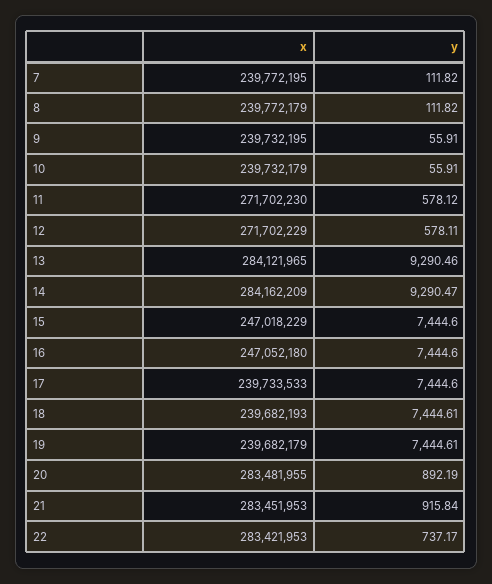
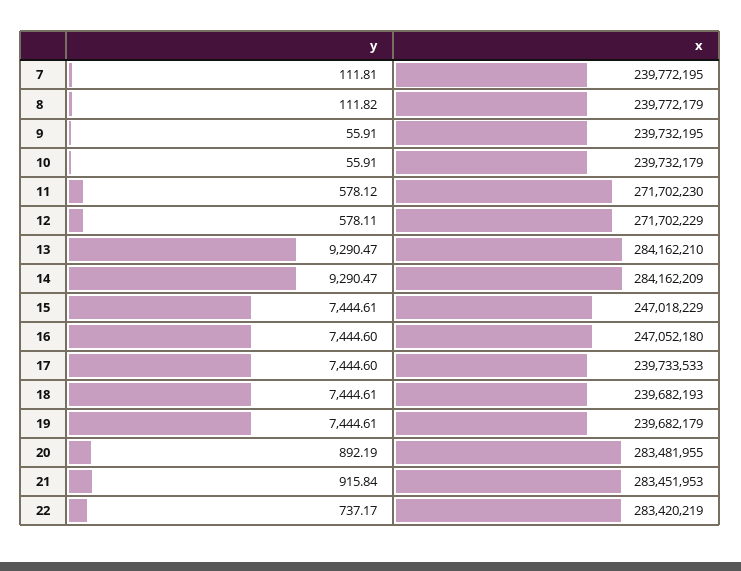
y, 7: 111.82 -> 111.81
x, 13: 284121965 -> 284162210
y, 13: 9290.46 -> 9290.47
y, 15: 7444.6 -> 7444.61
x, 22: 283421953 -> 283420219

